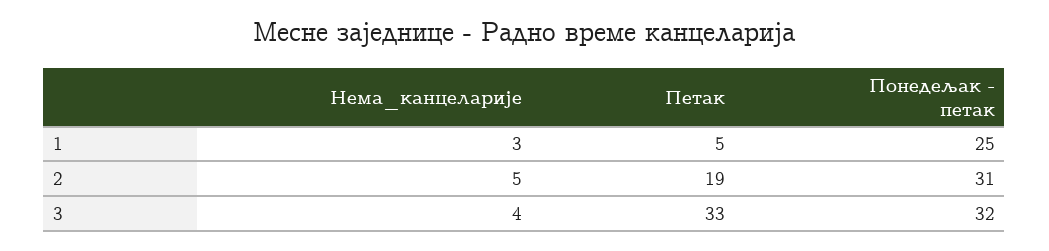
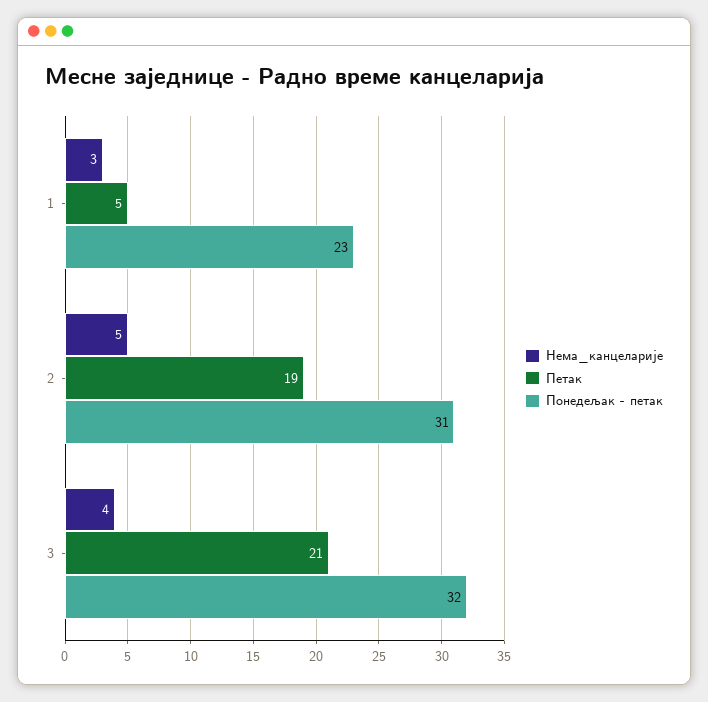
Понедељак - петак, 1: 25 -> 23
Петак, 3: 33 -> 21

